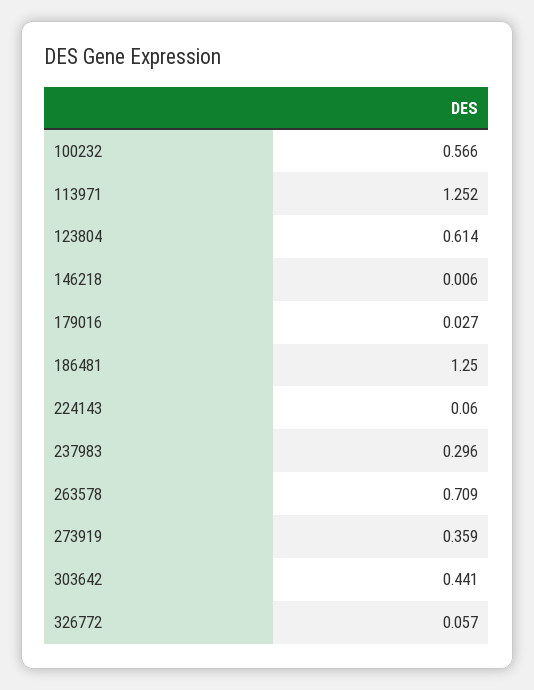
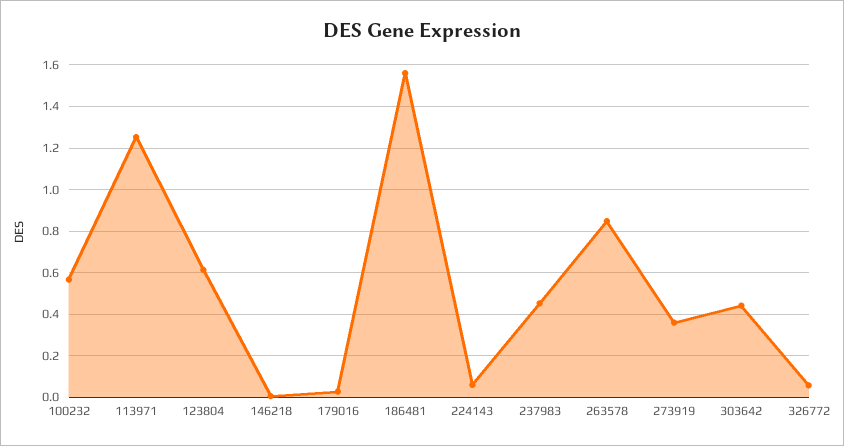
186481: 1.25 -> 1.55
237983: 0.296 -> 0.45
263578: 0.709 -> 0.85

